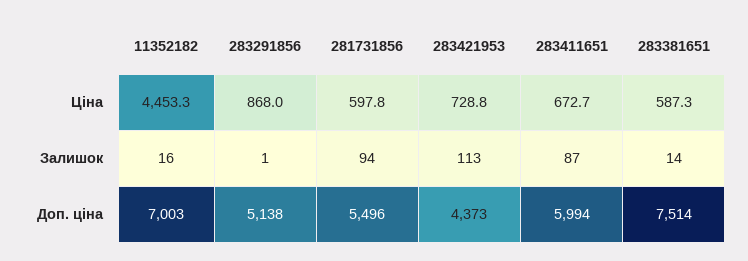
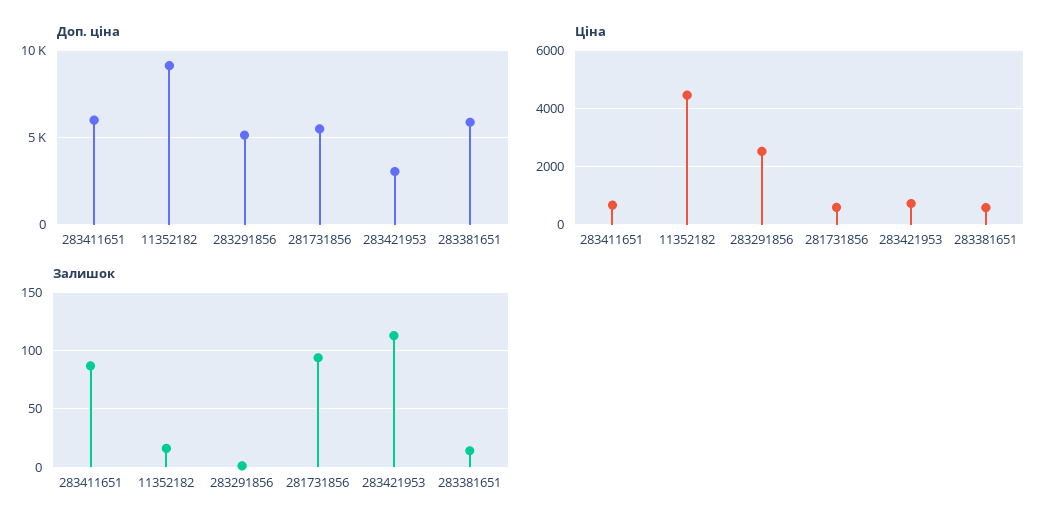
Ціна, 283291856: 868 -> 2500
Доп. ціна, 11352182: 7003 -> 9000
Доп. ціна, 283421953: 4373 -> 3000
Доп. ціна, 283381651: 7514 -> 6000

